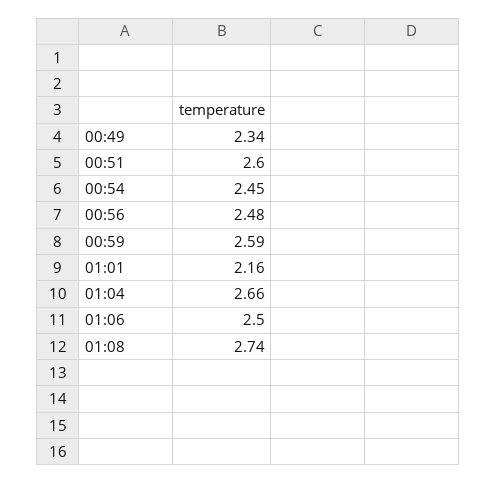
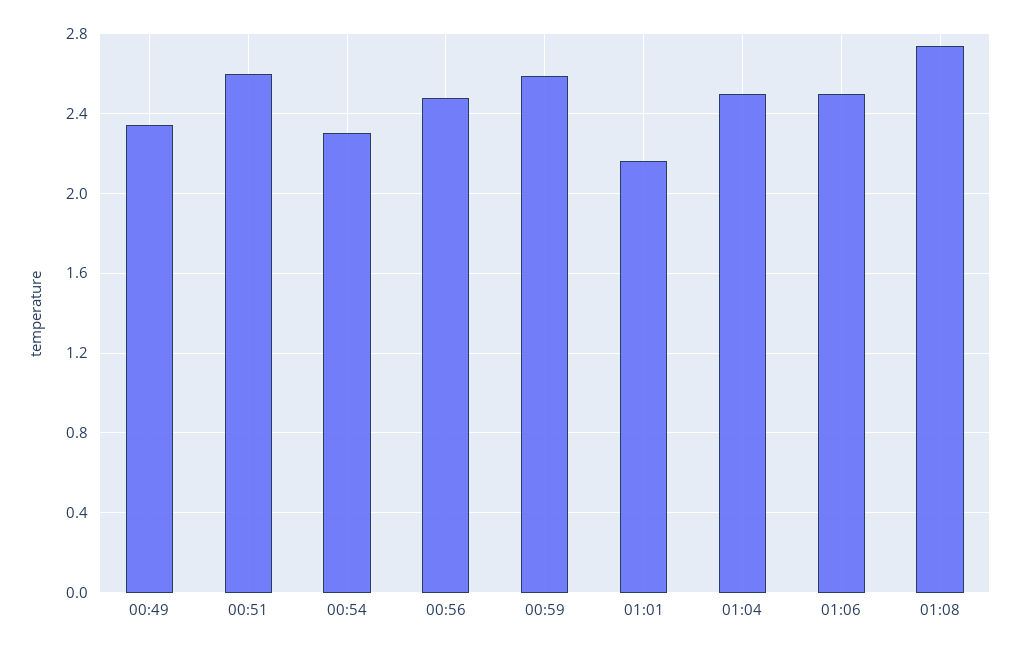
00:54: 2.45 -> 2.3
01:04: 2.66 -> 2.5

